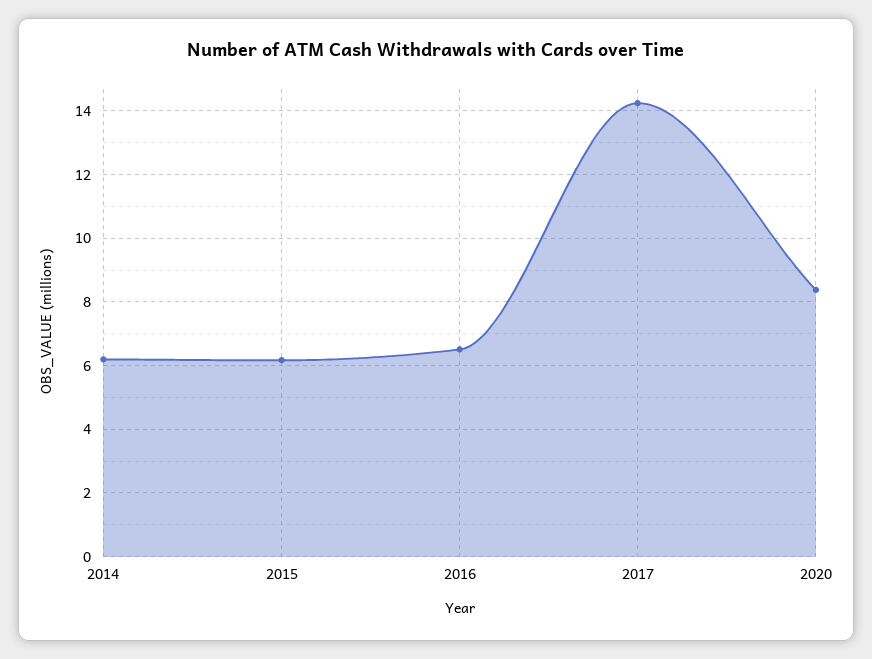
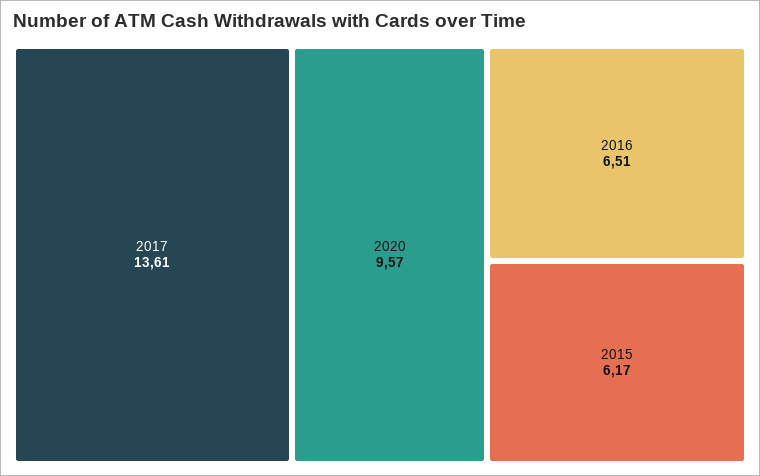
2014: 6.2 -> none
2017: 14.2 -> 13.61
2020: 8.4 -> 9.57

